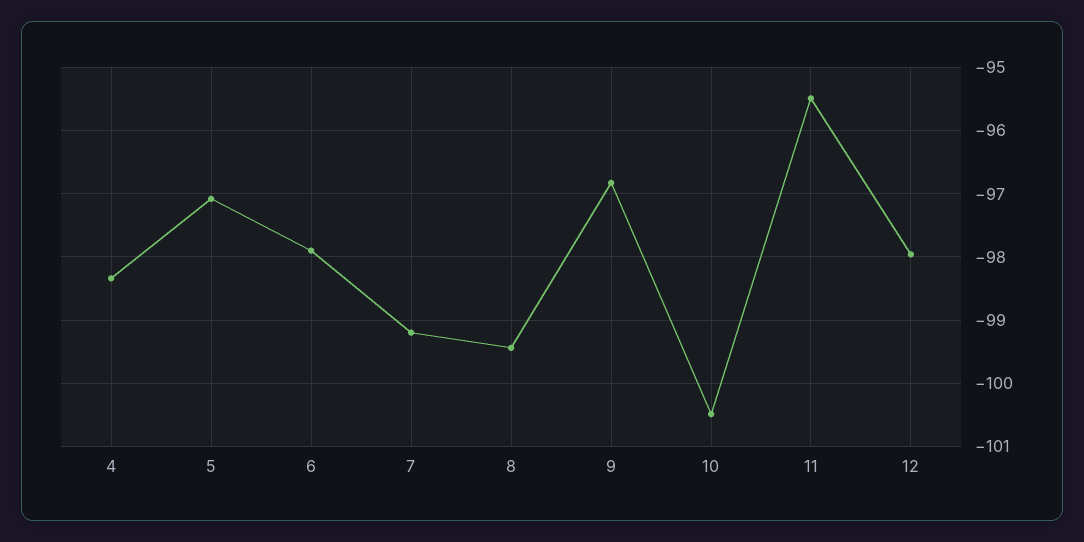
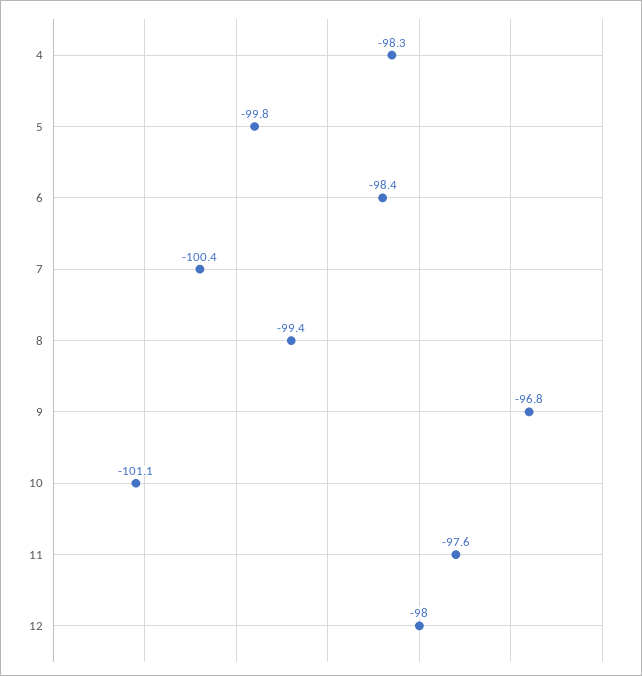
5: -97.1 -> -99.8
6: -97.9 -> -98.4
7: -99.2 -> -100.4
10: -100.5 -> -101.1
11: -95.5 -> -97.6

